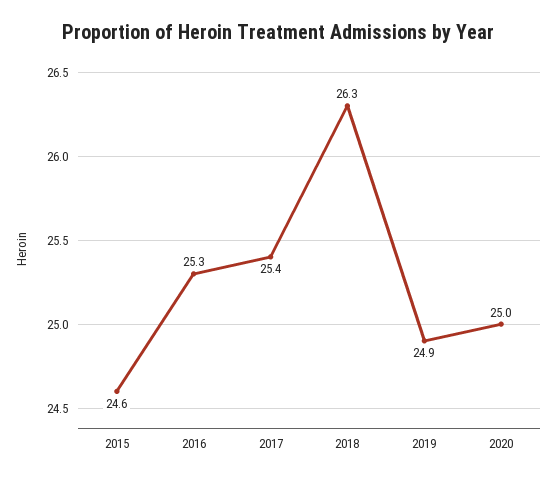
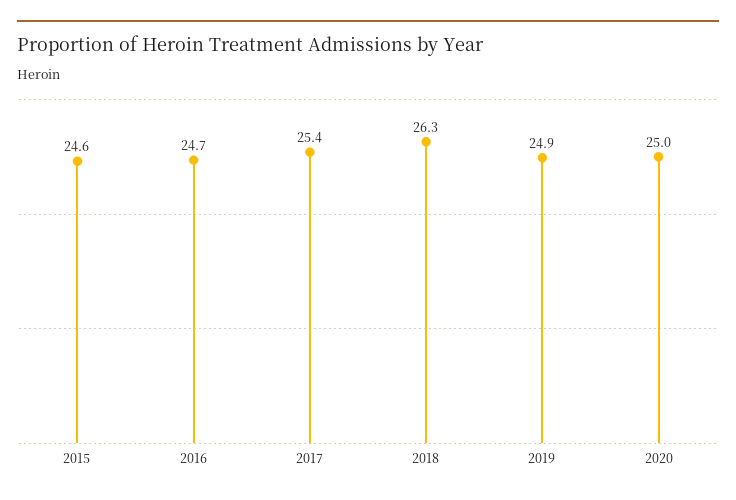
2016: 25.3 -> 24.7

